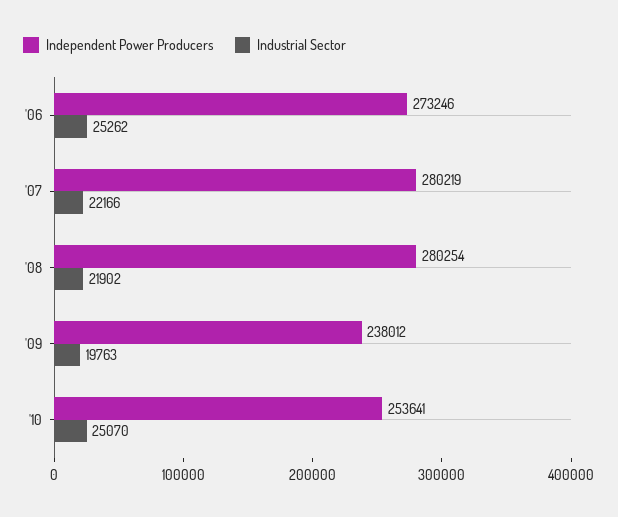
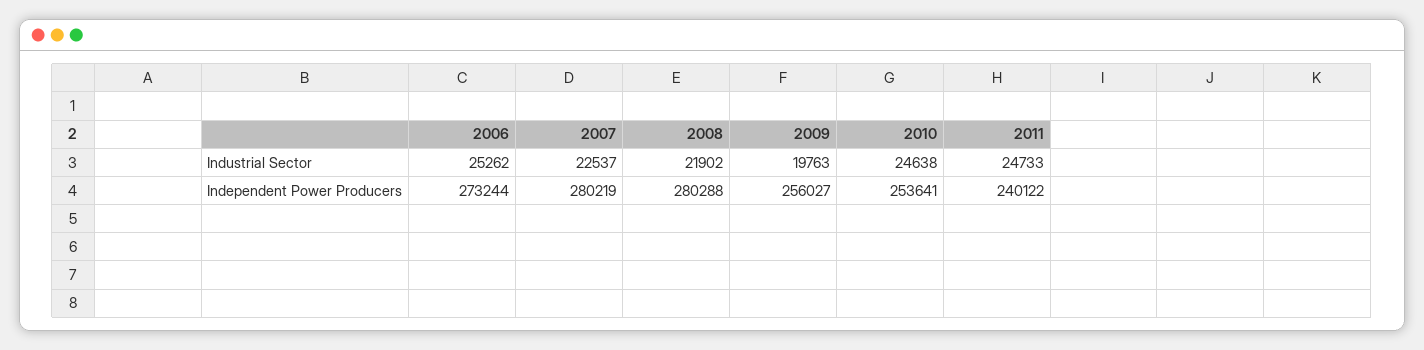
Independent Power Producers, '06: 273246 -> 273244
Industrial Sector, '07: 22166 -> 22537
Independent Power Producers, '08: 280254 -> 280288
Independent Power Producers, '09: 238012 -> 256027
Industrial Sector, '10: 25070 -> 24638
Industrial Sector, 2011: none -> 24733
Independent Power Producers, 2011: none -> 240122

